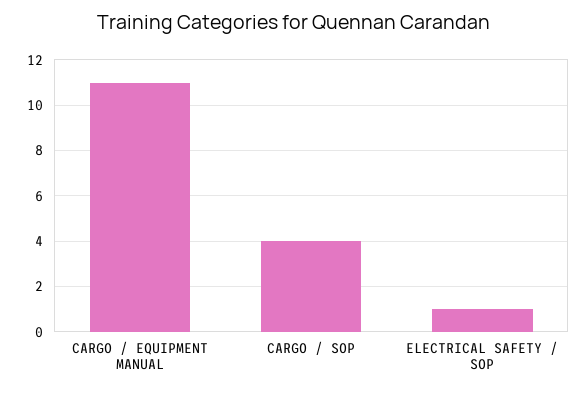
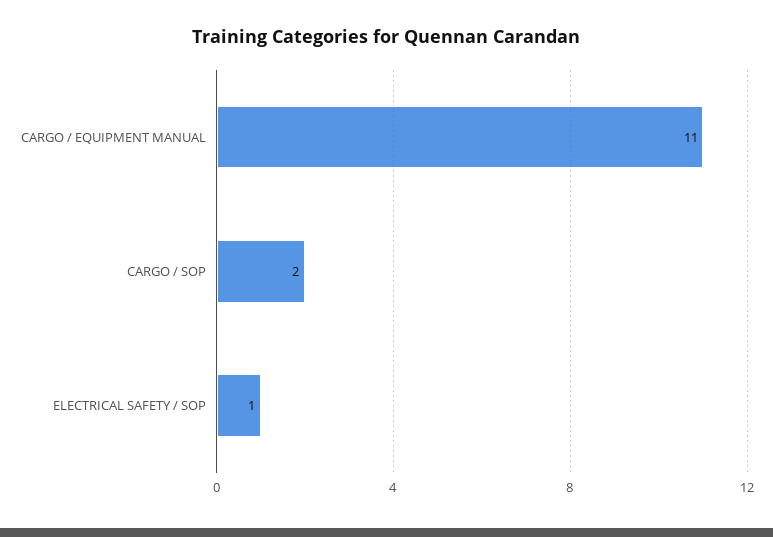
CARGO / SOP: 4 -> 2

